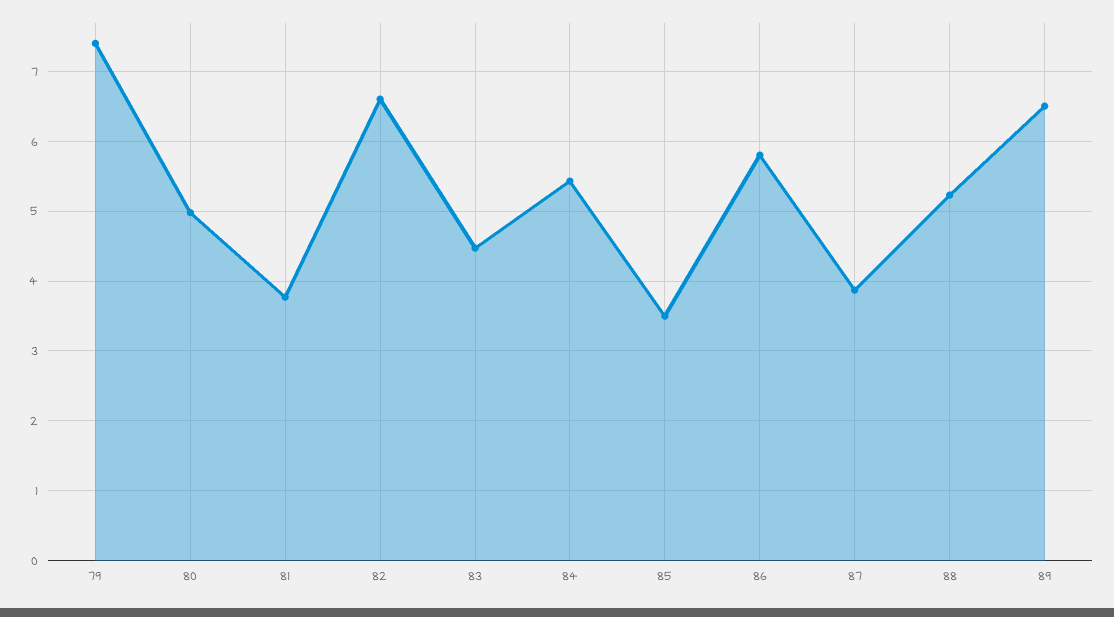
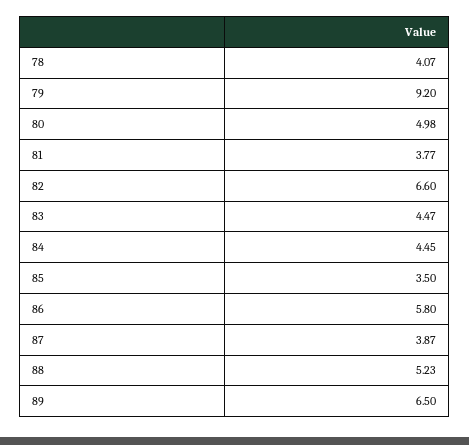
79: 7.4 -> 9.2
84: 5.4 -> 4.45
78: none -> 4.07

